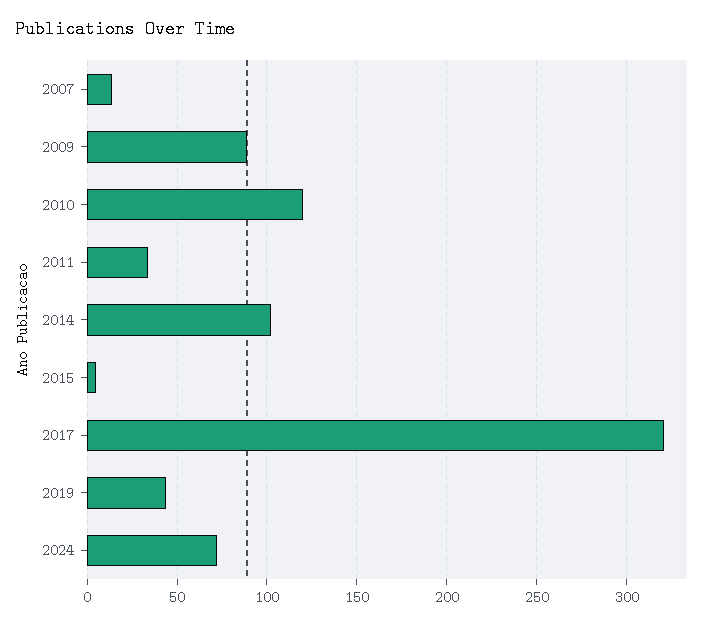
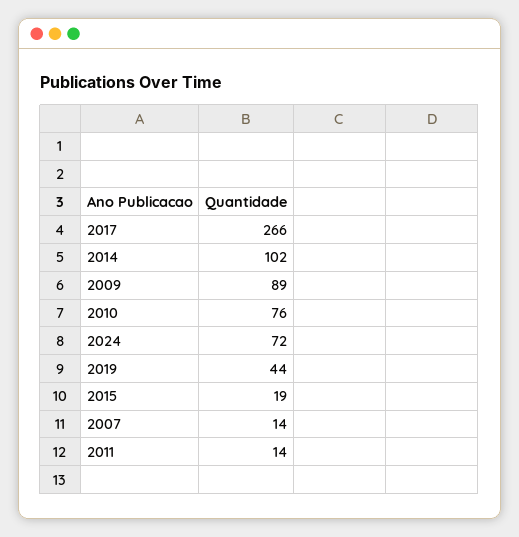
2010: 120 -> 76
2011: 35 -> 14
2015: 5 -> 19
2017: 320 -> 266

